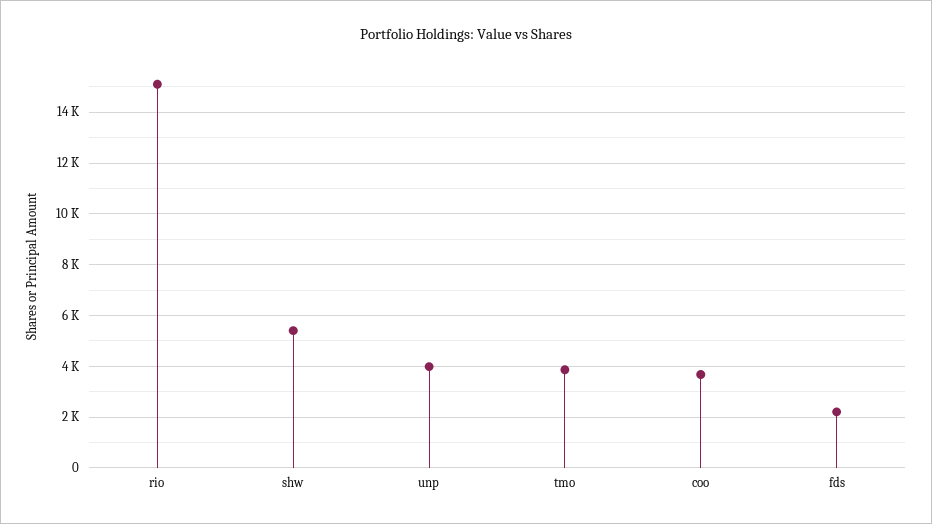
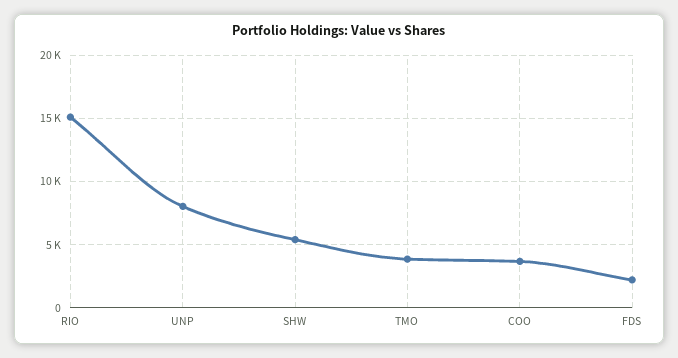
unp: 4000 -> 8000

